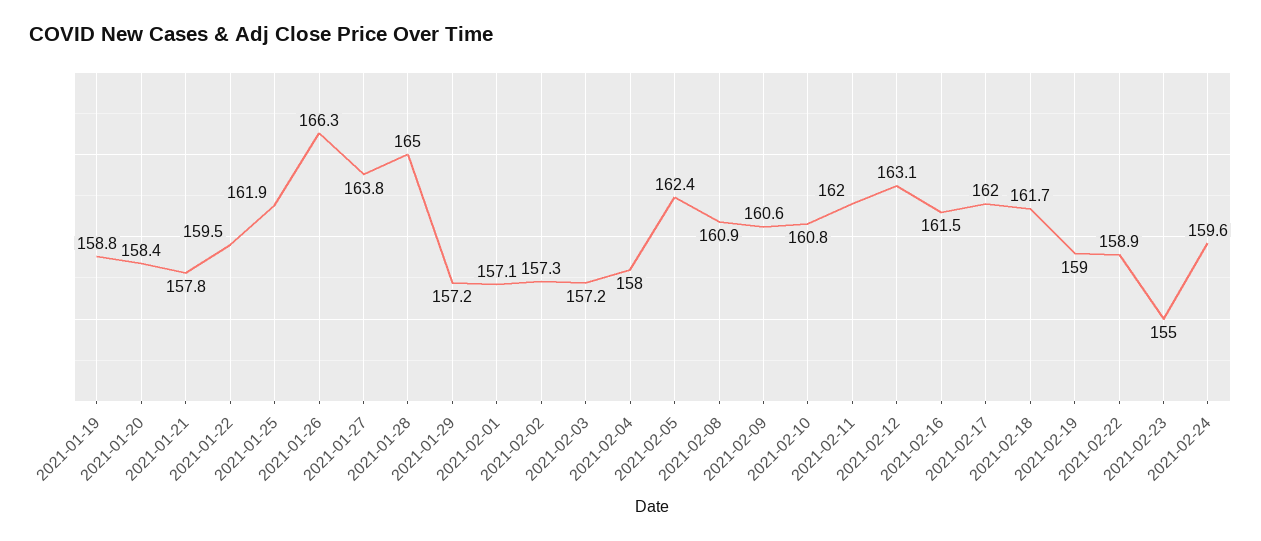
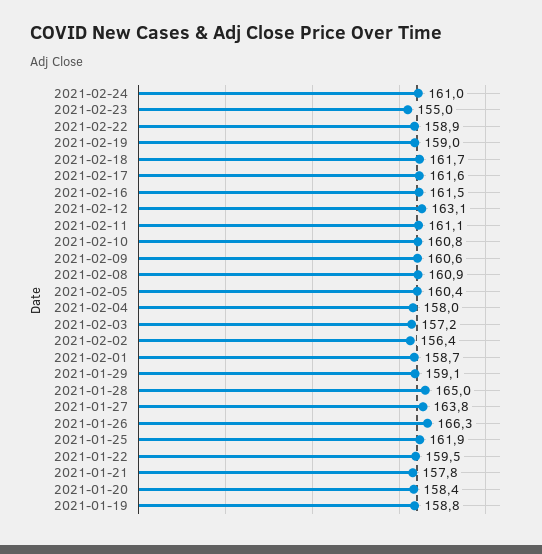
2021-01-29: 157.2 -> 159.1
2021-02-01: 157.1 -> 158.7
2021-02-02: 157.3 -> 156.4
2021-02-05: 162.4 -> 160.4
2021-02-11: 162 -> 161.1
2021-02-17: 162 -> 161.6
2021-02-24: 159.6 -> 161

